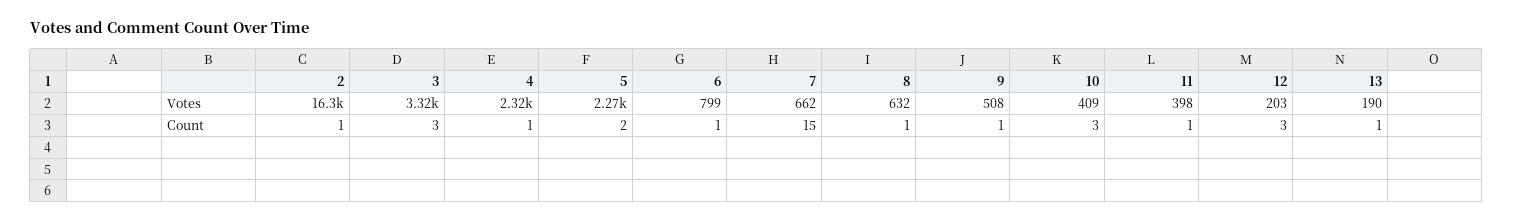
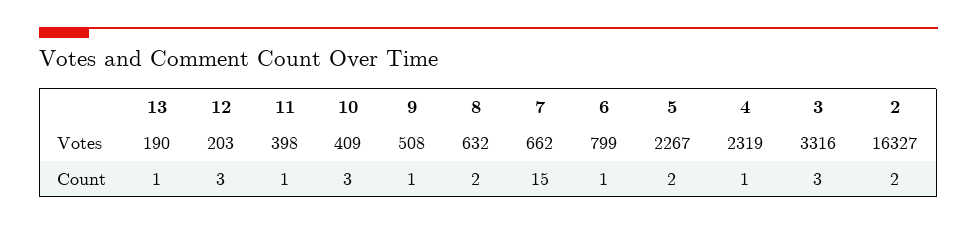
2, Count: 1 -> 2
8, Count: 1 -> 2

